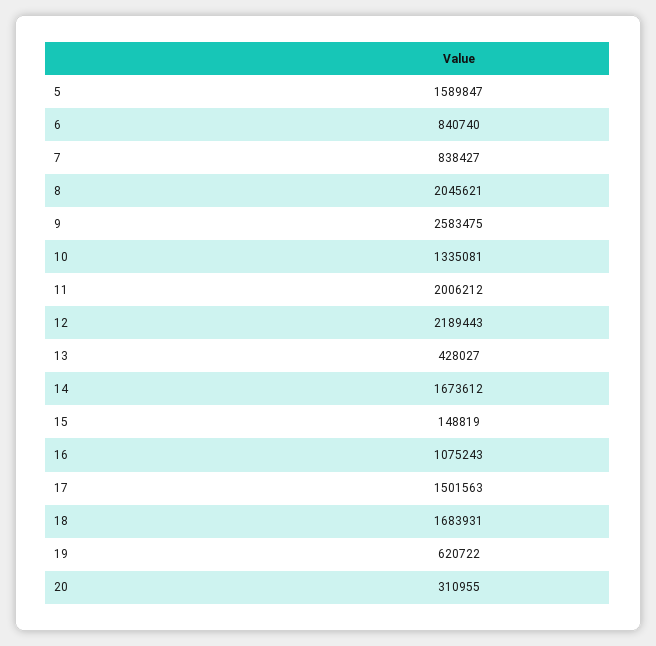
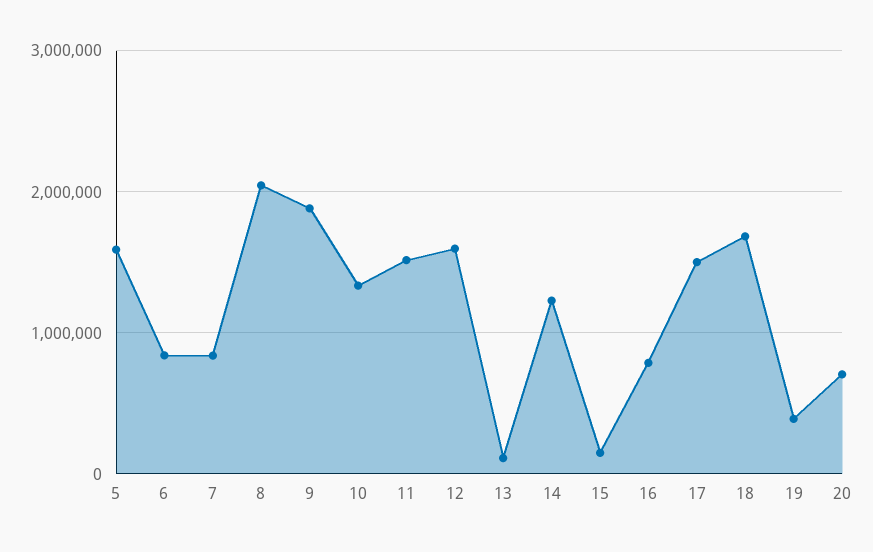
9: 2583475 -> 1900000
11: 2006212 -> 1500000
12: 2189443 -> 1600000
13: 428027 -> 100000
14: 1673612 -> 1200000
16: 1075243 -> 800000
19: 620722 -> 400000
20: 310955 -> 700000

